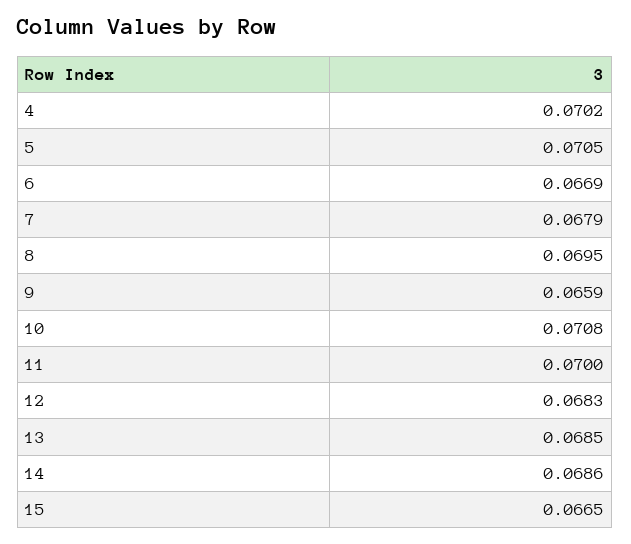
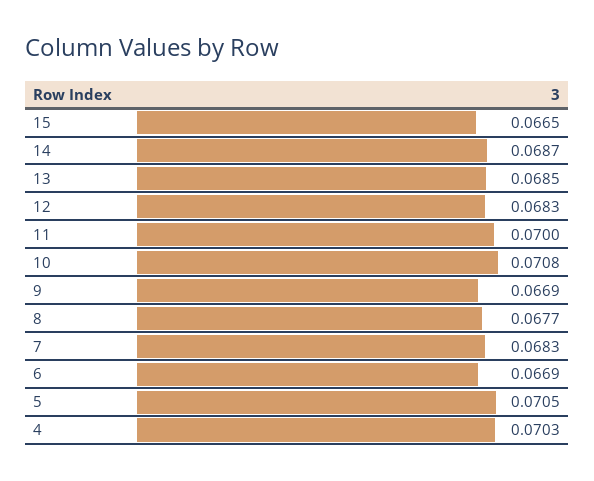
4: 0.0702 -> 0.0703
7: 0.0679 -> 0.0683
8: 0.0695 -> 0.0677
9: 0.0659 -> 0.0669
14: 0.0686 -> 0.0687

